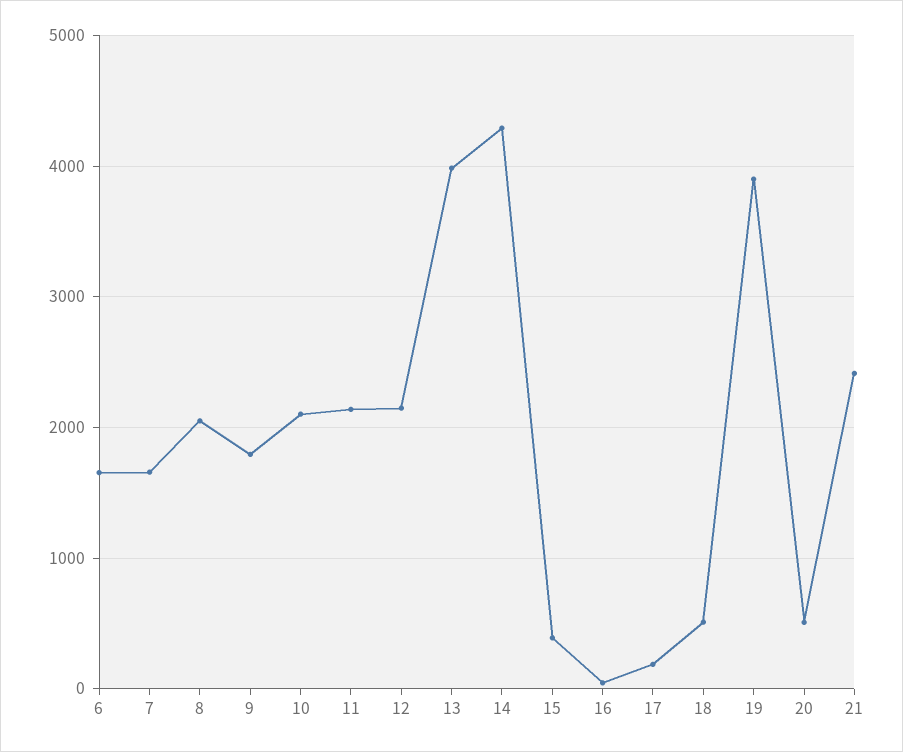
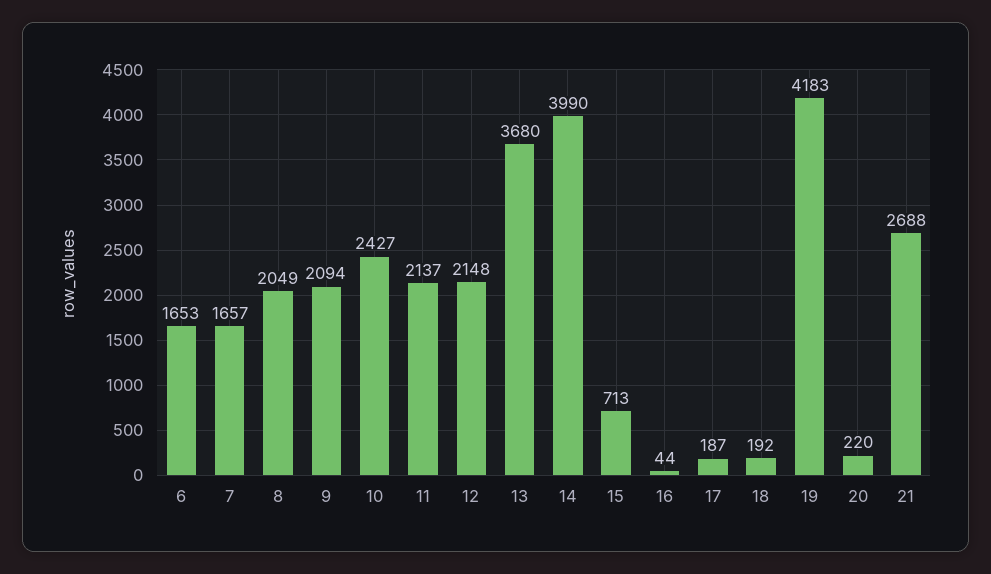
9: 1800 -> 2094
10: 2100 -> 2427
13: 4000 -> 3680
14: 4300 -> 3990
15: 400 -> 713
18: 500 -> 192
19: 3900 -> 4183
20: 500 -> 220
21: 2400 -> 2688

